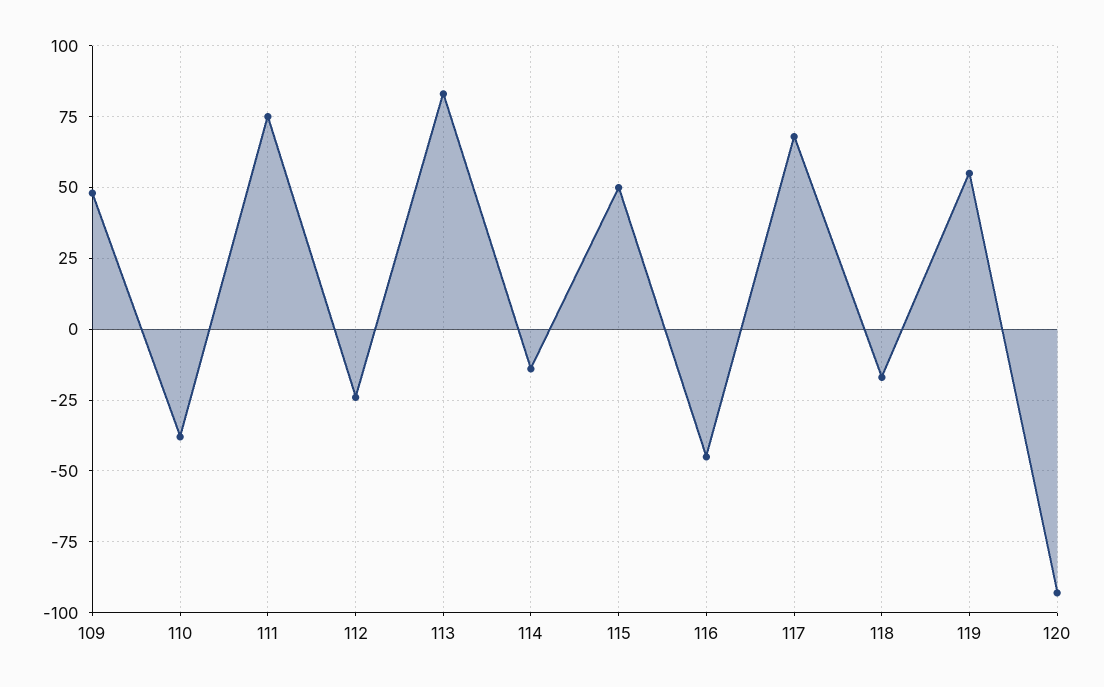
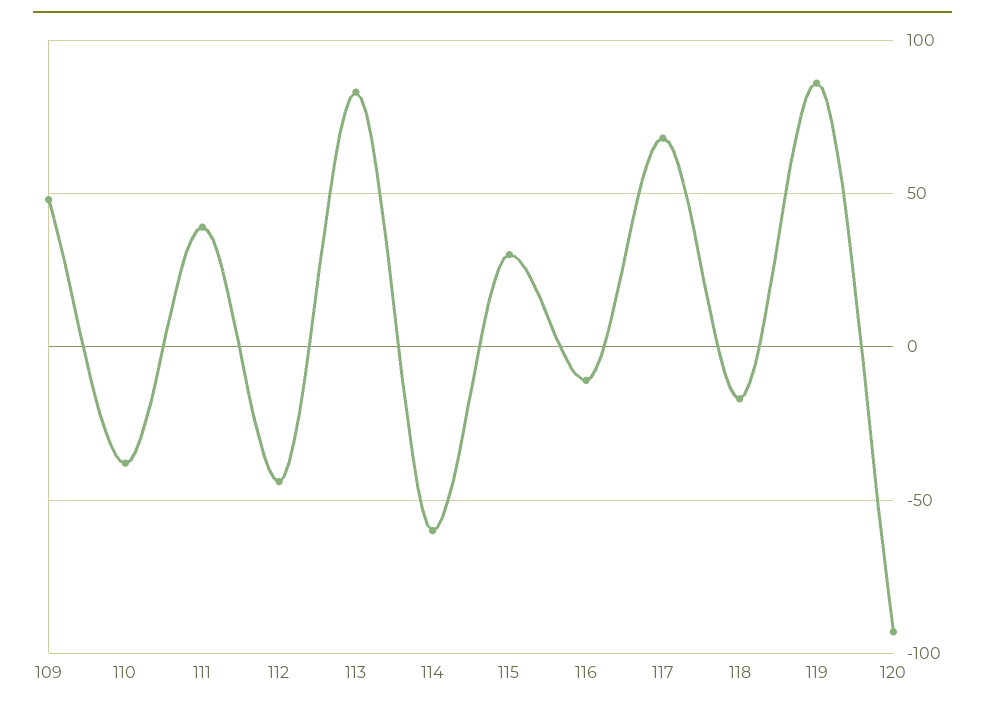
111: 75 -> 40
112: -25 -> -45
114: -15 -> -60
115: 50 -> 30
116: -45 -> -10
119: 55 -> 85

